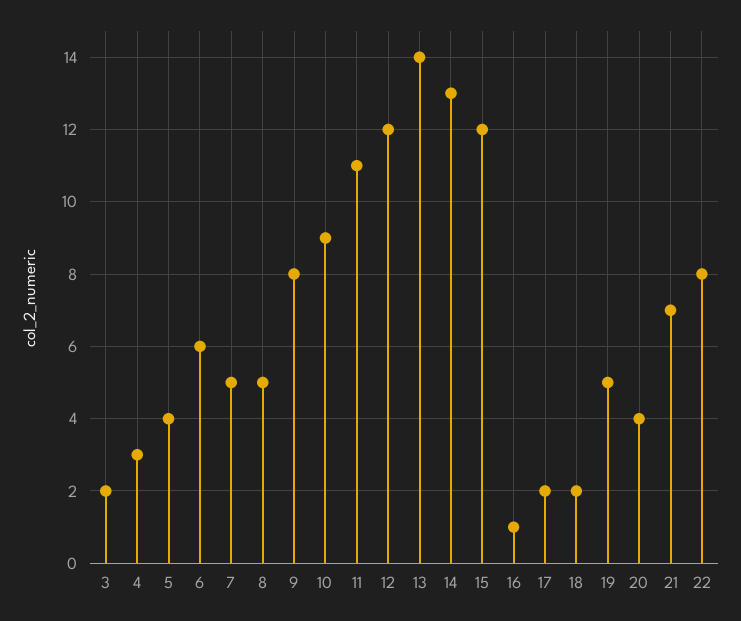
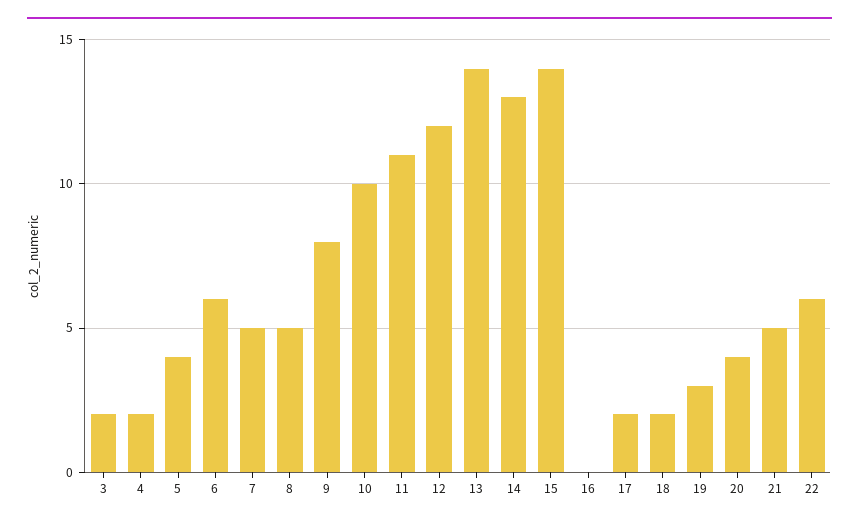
4: 3 -> 2
10: 9 -> 10
15: 12 -> 14
16: 1 -> 0
19: 5 -> 3
21: 7 -> 5
22: 8 -> 6

